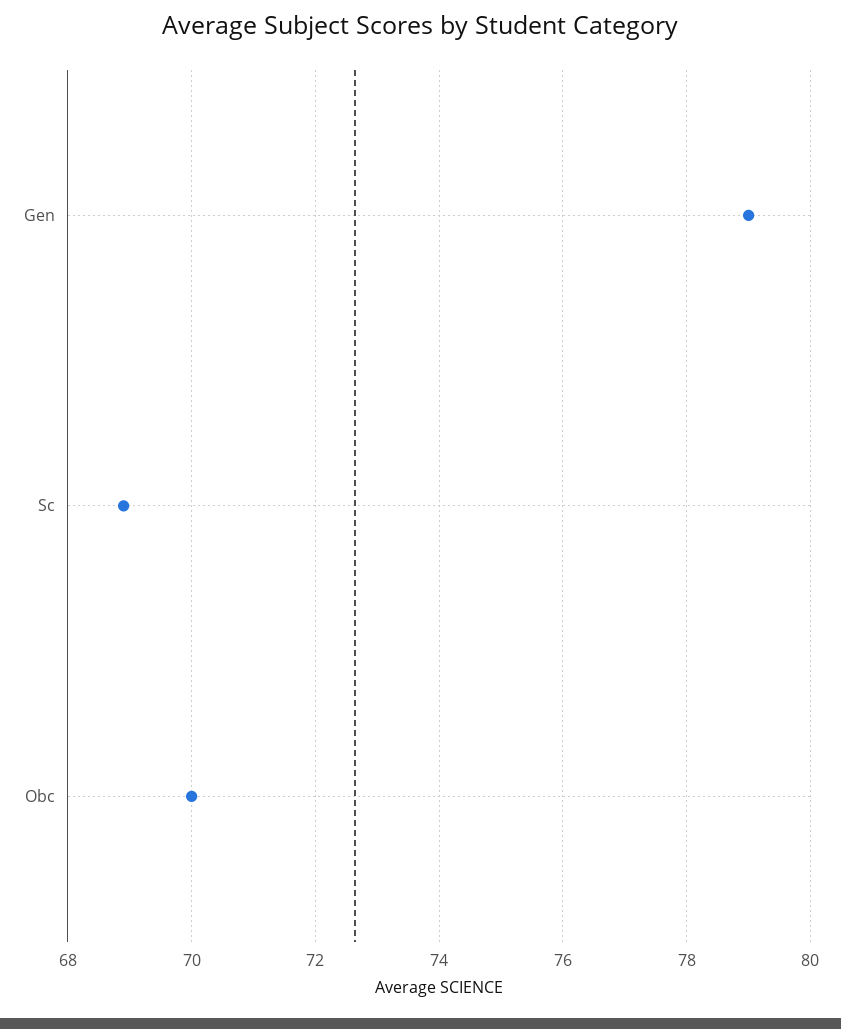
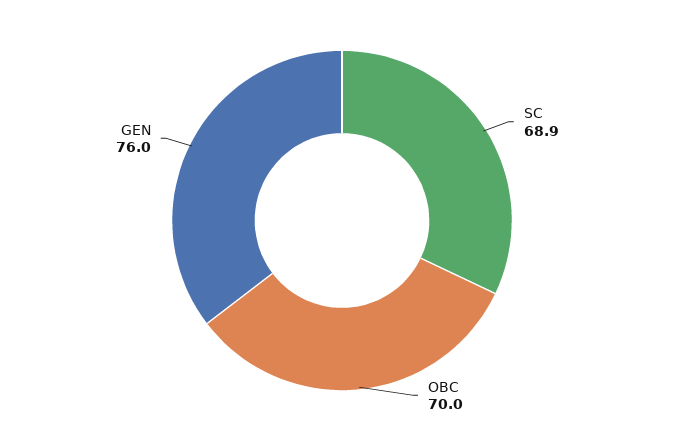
Gen: 79 -> 76

